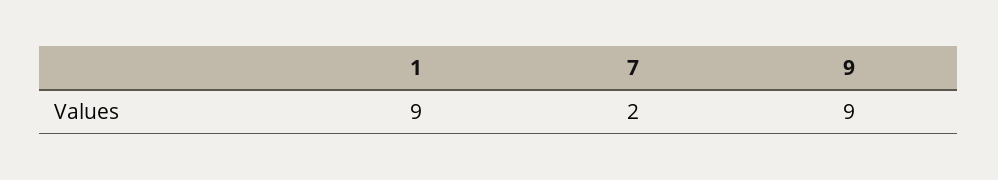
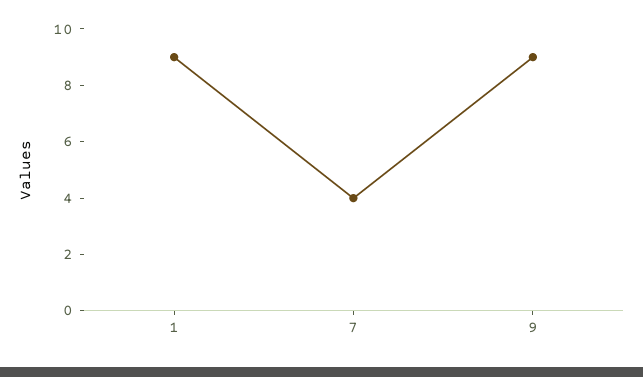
7: 2 -> 4

